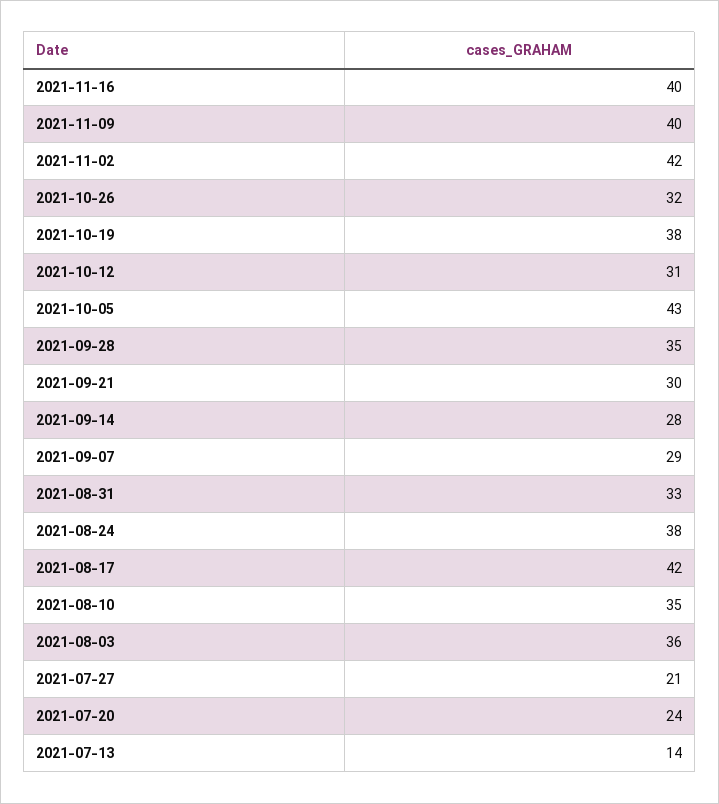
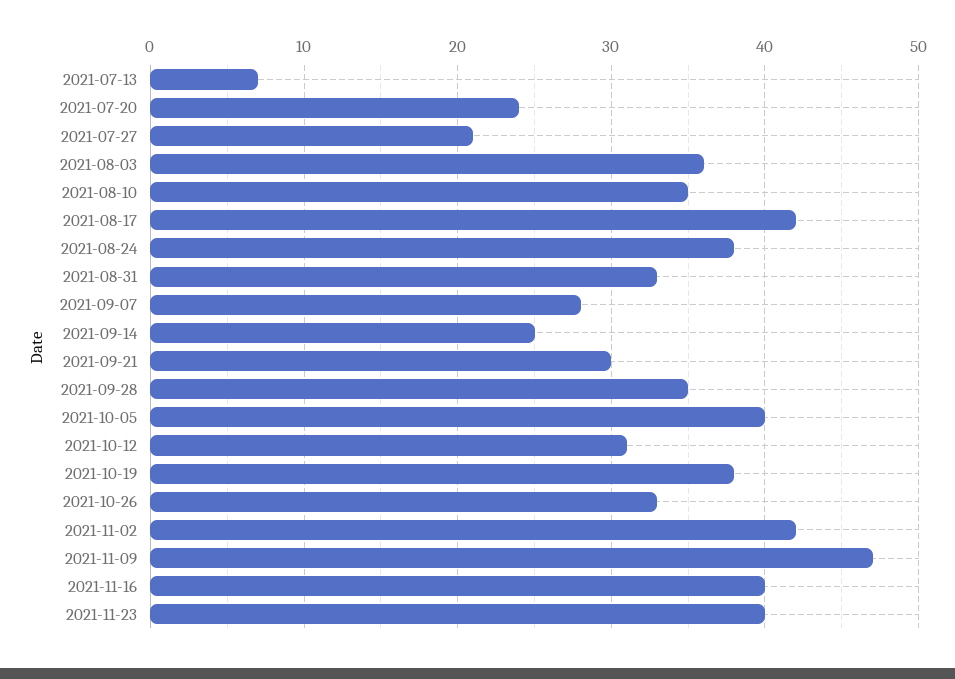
2021-11-09: 40 -> 47
2021-10-26: 32 -> 33
2021-10-05: 43 -> 40
2021-09-14: 28 -> 25
2021-09-07: 29 -> 28
2021-07-13: 14 -> 7
2021-11-23: none -> 40

